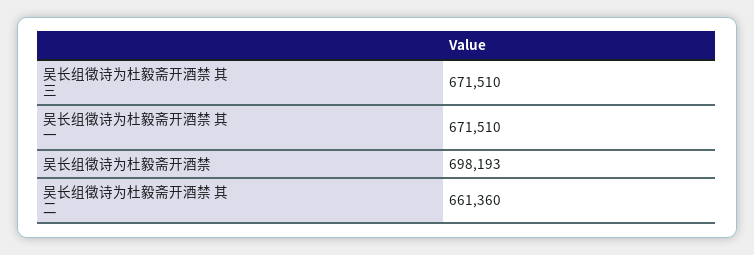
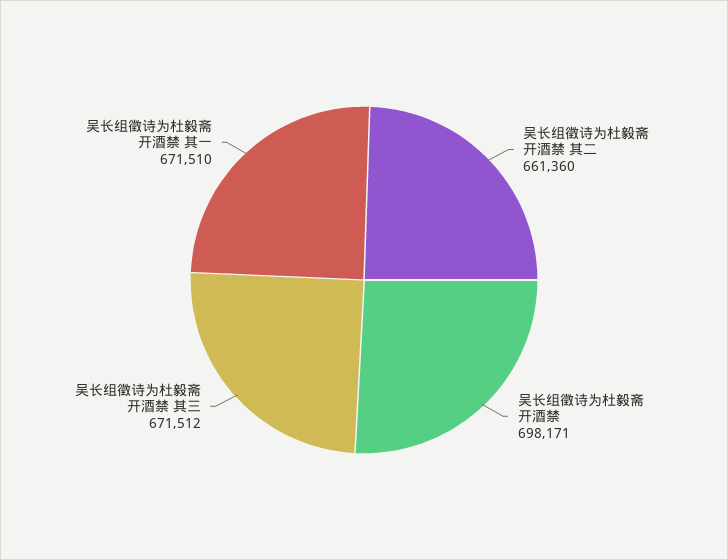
吴长组徵诗为杜毅斋开酒禁 其三: 671510 -> 671512
吴长组徵诗为杜毅斋开酒禁: 698193 -> 698171

